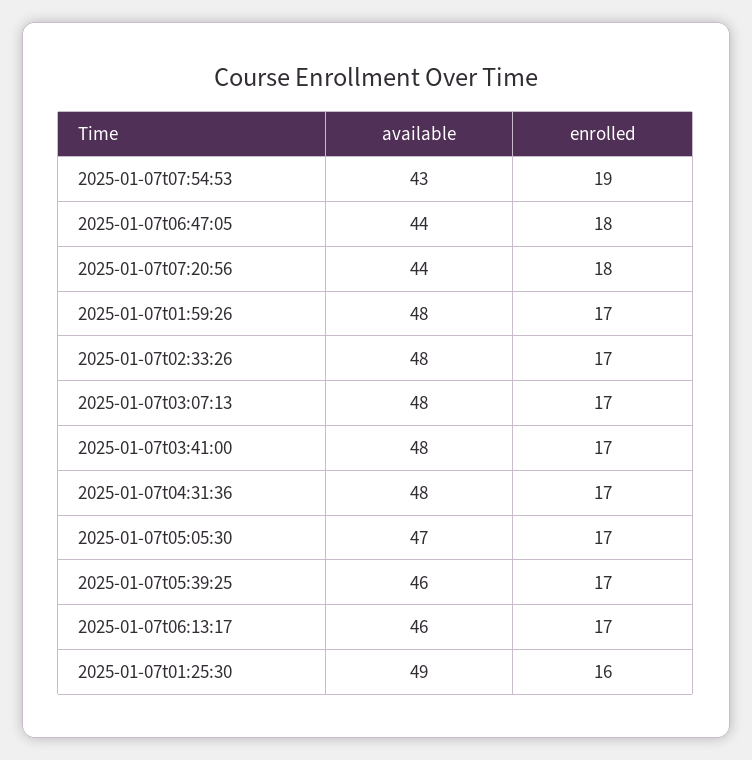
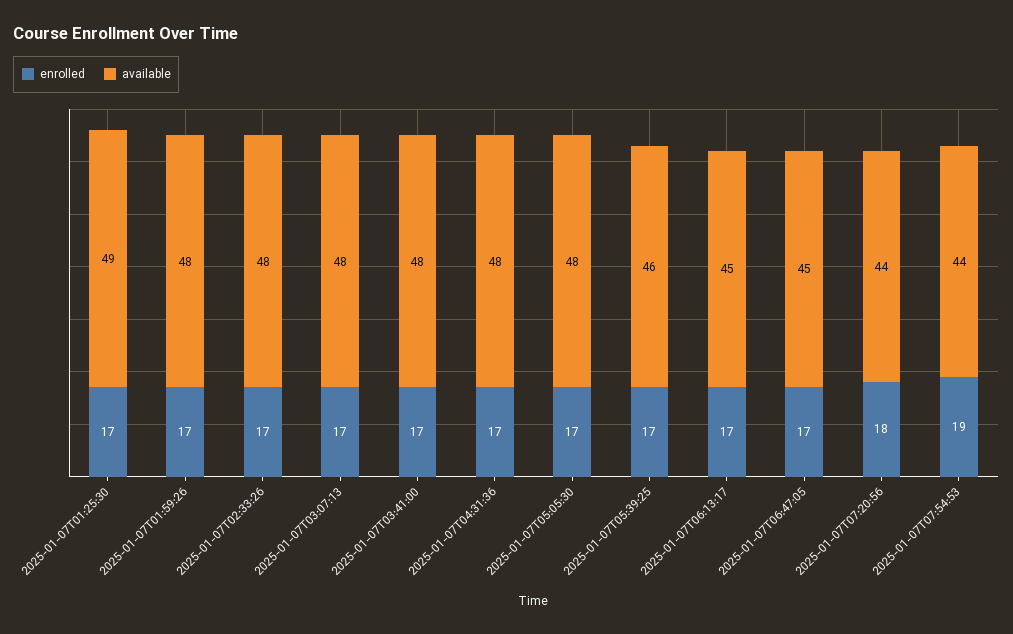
available, 2025-01-07t07:54:53: 43 -> 44
available, 2025-01-07t06:47:05: 44 -> 45
enrolled, 2025-01-07t06:47:05: 18 -> 17
available, 2025-01-07t05:05:30: 47 -> 48
available, 2025-01-07t06:13:17: 46 -> 45
enrolled, 2025-01-07t01:25:30: 16 -> 17

